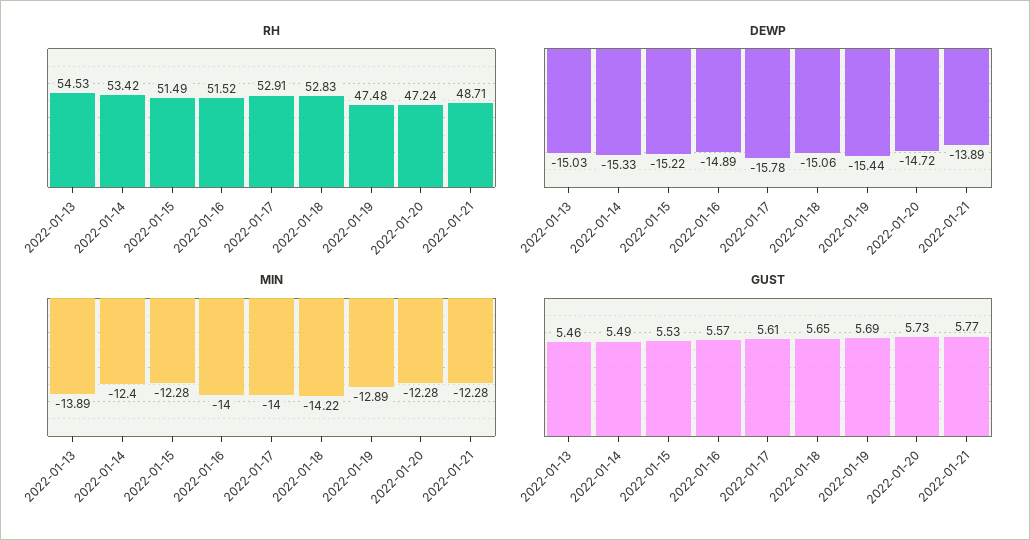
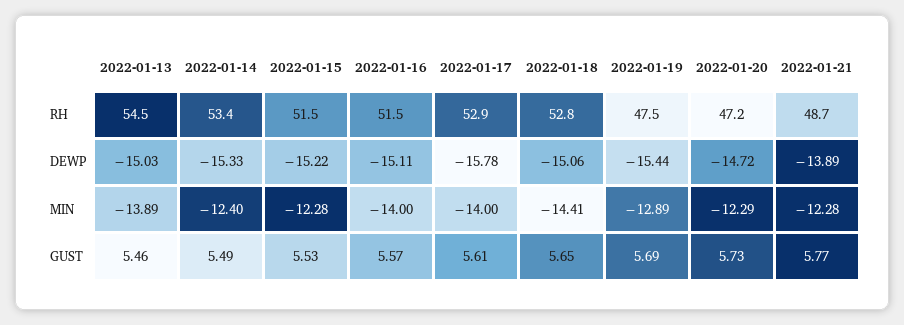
DEWP, 2022-01-16: -14.89 -> -15.11
MIN, 2022-01-18: -14.22 -> -14.41
MIN, 2022-01-20: -12.28 -> -12.29

